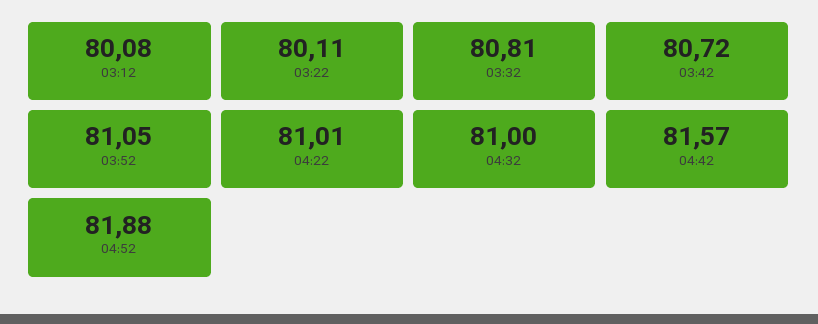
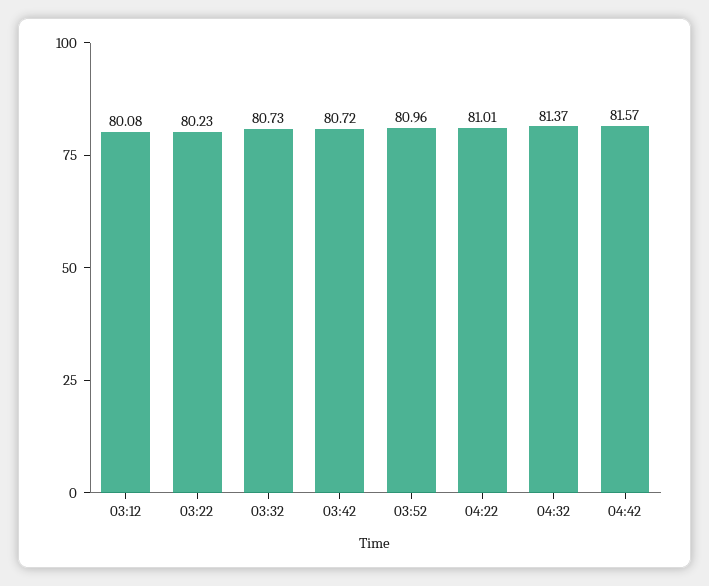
03:22: 80.11 -> 80.23
03:32: 80.81 -> 80.73
03:52: 81.05 -> 80.96
04:32: 81 -> 81.37
04:52: 81.88 -> none

